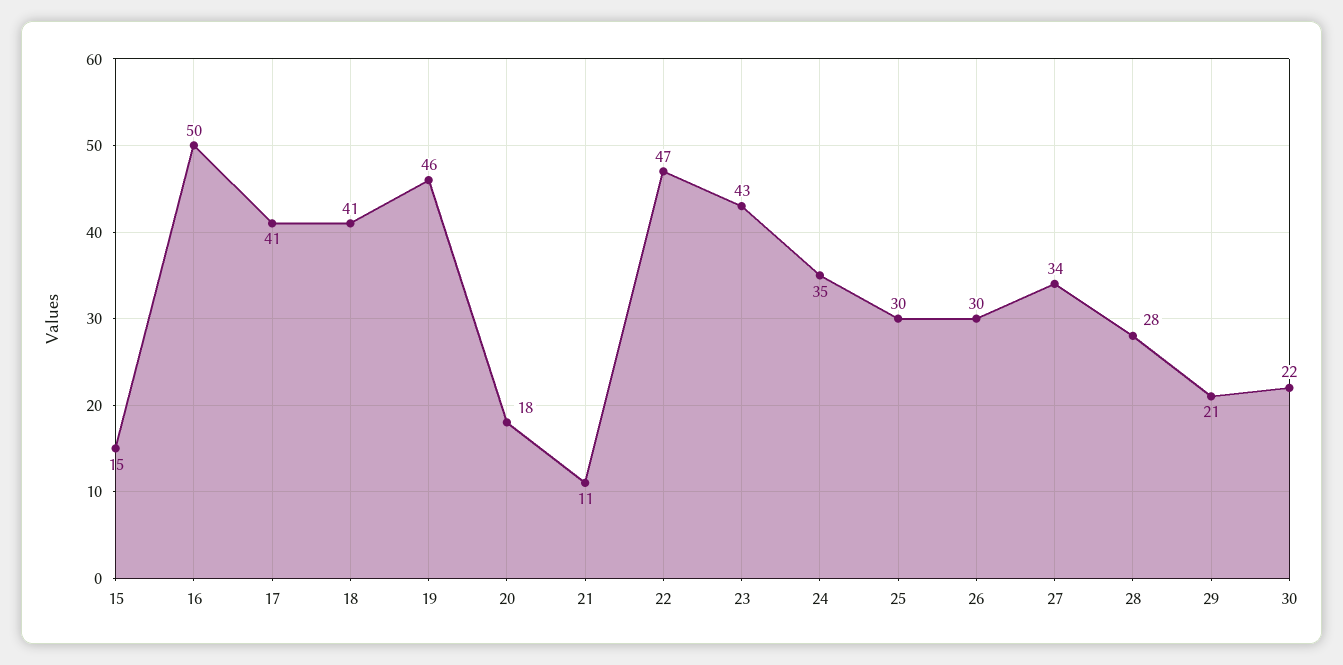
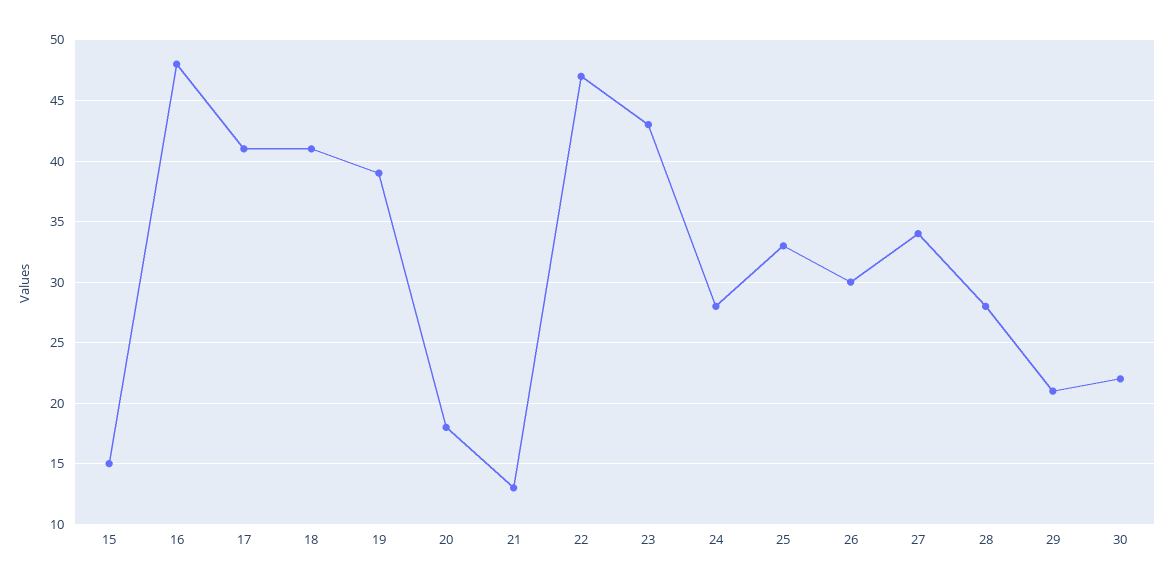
16: 50 -> 48
19: 46 -> 39
21: 11 -> 13
24: 35 -> 28
25: 30 -> 33

